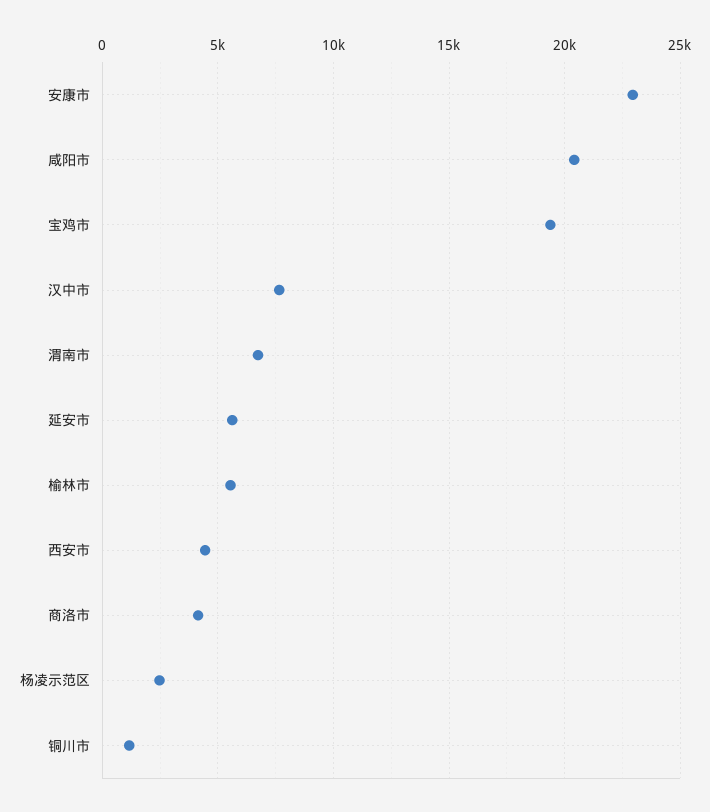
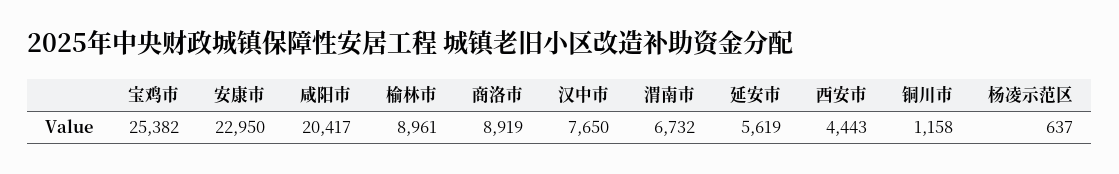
宝鸡市: 19500 -> 25382
榆林市: 5500 -> 8961
商洛市: 4000 -> 8919
杨凌示范区: 2500 -> 637

